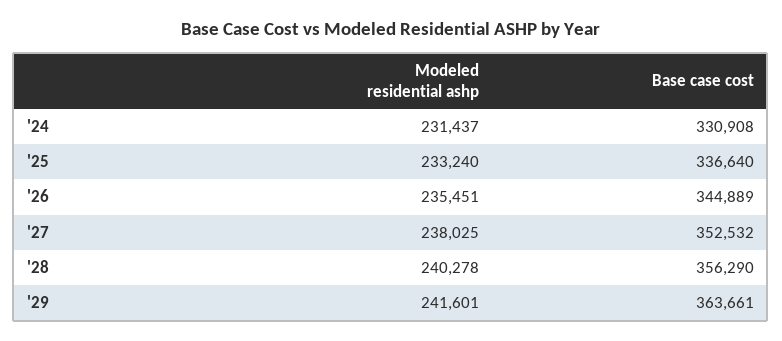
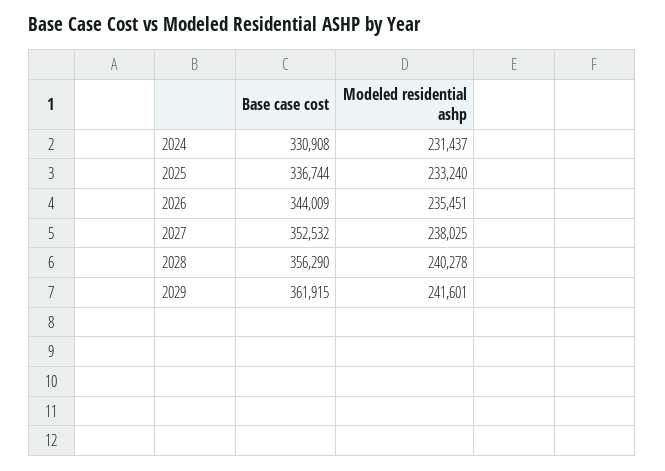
Base case cost, '25: 336640 -> 336744
Base case cost, '26: 344889 -> 344009
Base case cost, '29: 363661 -> 361915

